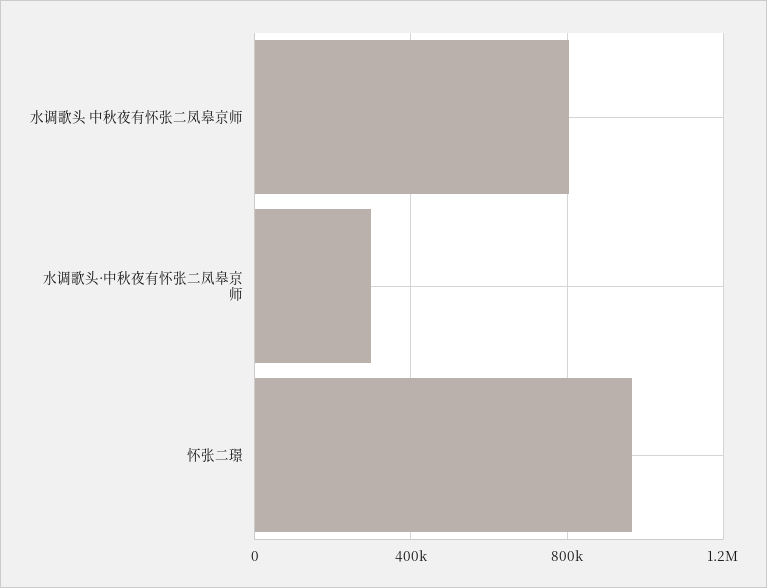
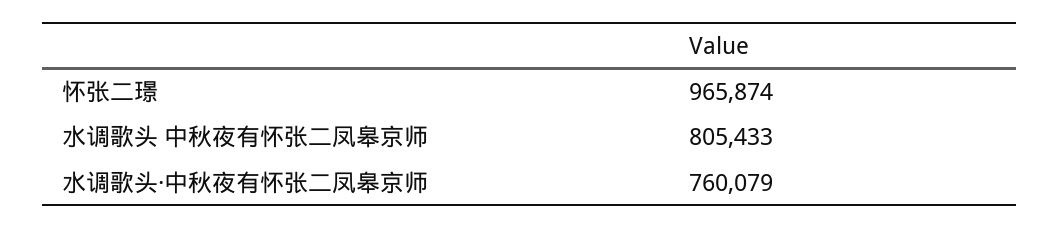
水调歌头·中秋夜有怀张二凤皋京师: 300000 -> 760079

